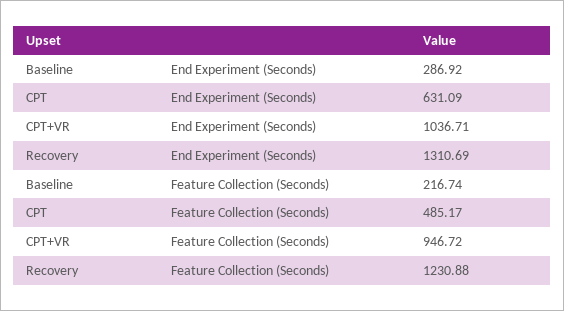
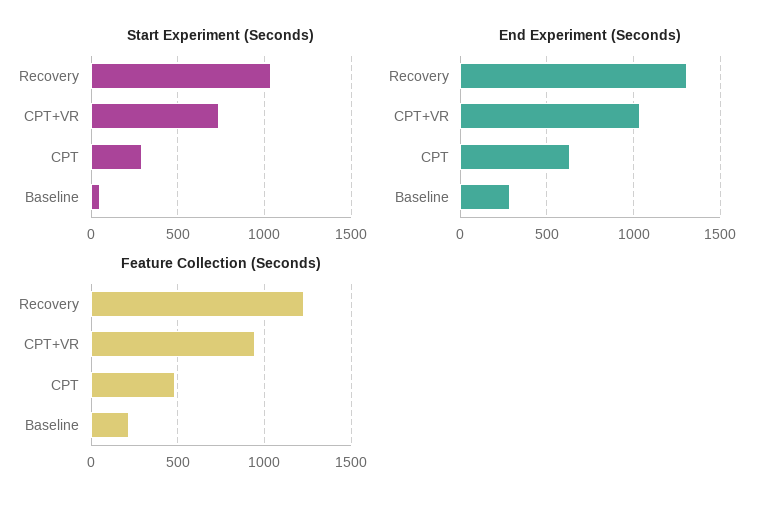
Start Experiment (Seconds), Recovery: none -> 1050
Start Experiment (Seconds), CPT+VR: none -> 750
Start Experiment (Seconds), CPT: none -> 300
Start Experiment (Seconds), Baseline: none -> 50

